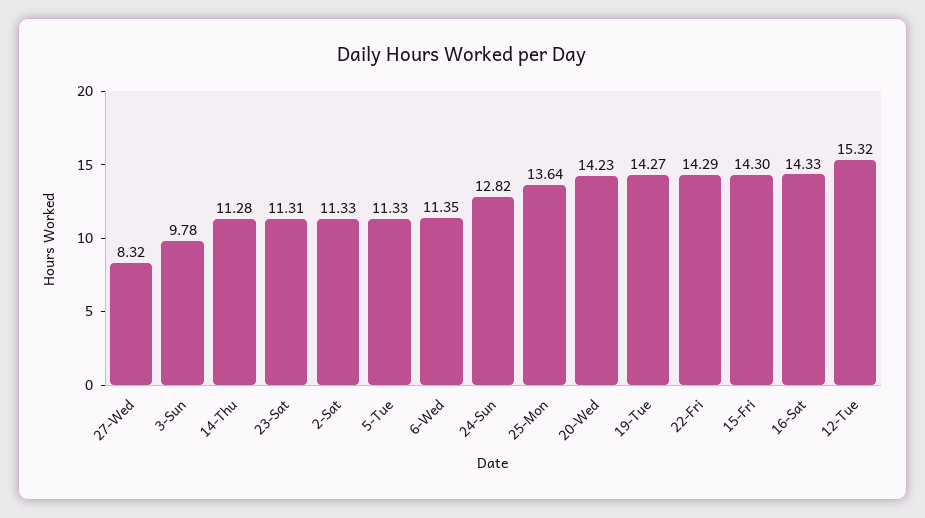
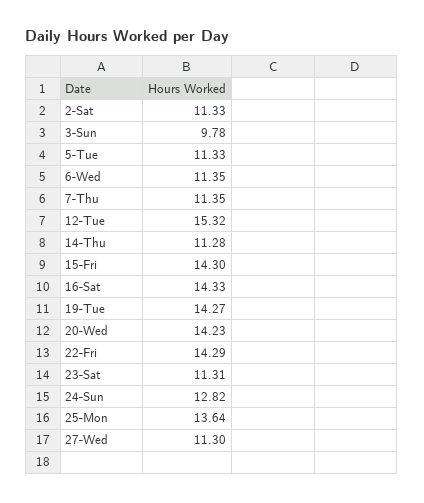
27-Wed: 8.32 -> 11.3
7-Thu: none -> 11.35

